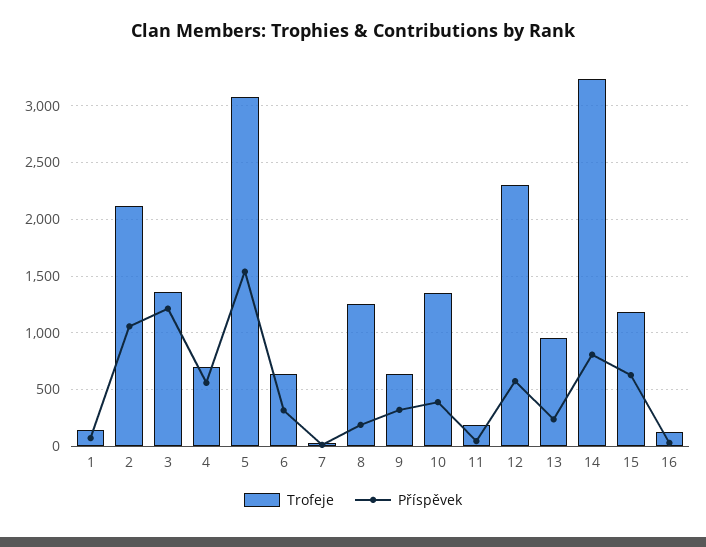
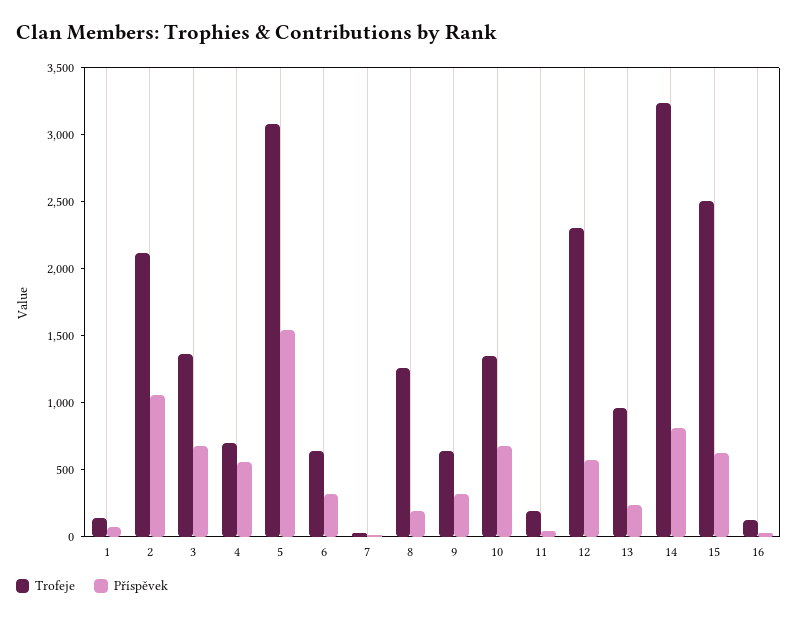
Příspěvek, 3: 1200 -> 700
Příspěvek, 10: 400 -> 700
Trofeje, 15: 1200 -> 2500

